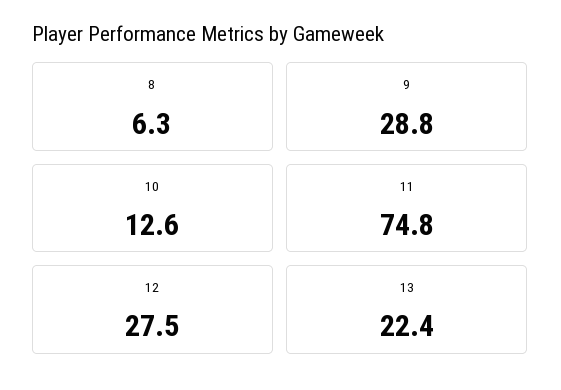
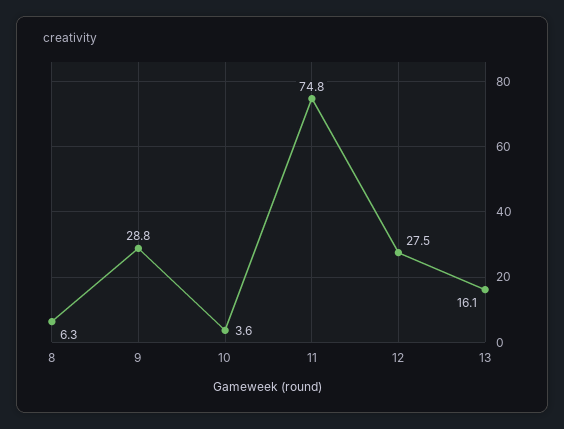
10: 12.6 -> 3.6
13: 22.4 -> 16.1

